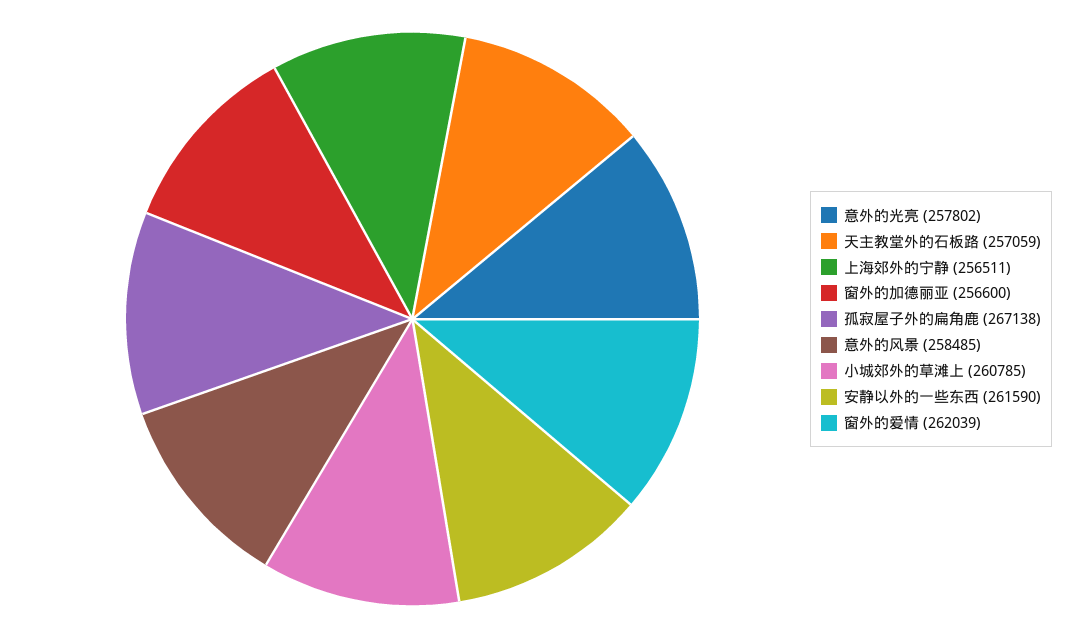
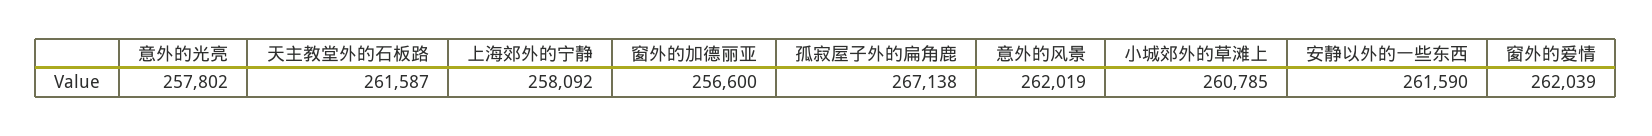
天主教堂外的石板路: 257059 -> 261587
上海郊外的宁静: 256511 -> 258092
意外的风景: 258485 -> 262019

